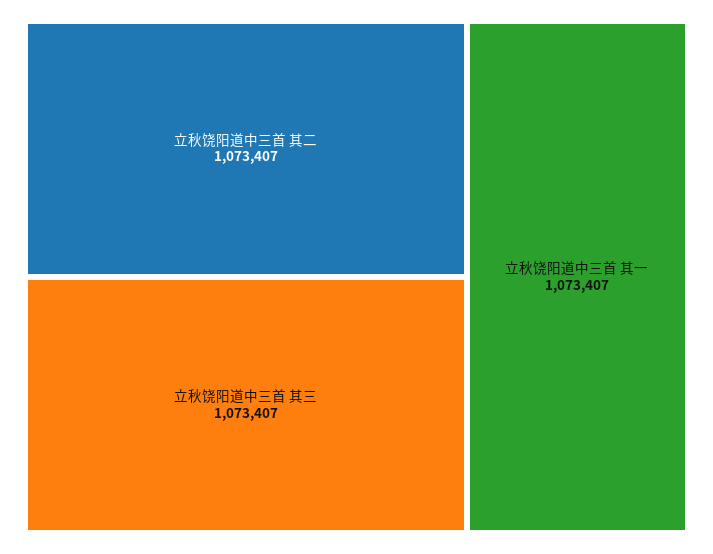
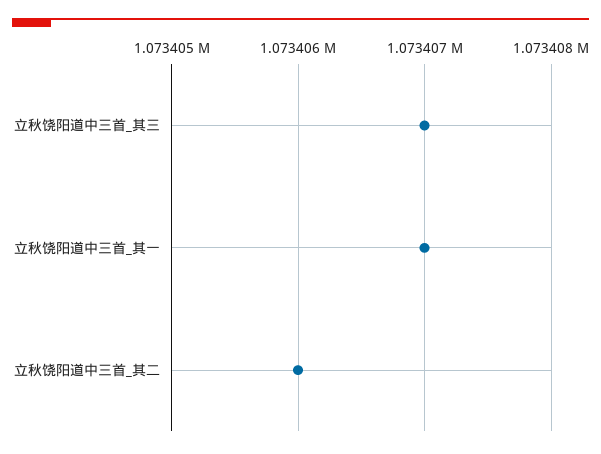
立秋饶阳道中三首 其二: 1073407 -> 1073406

